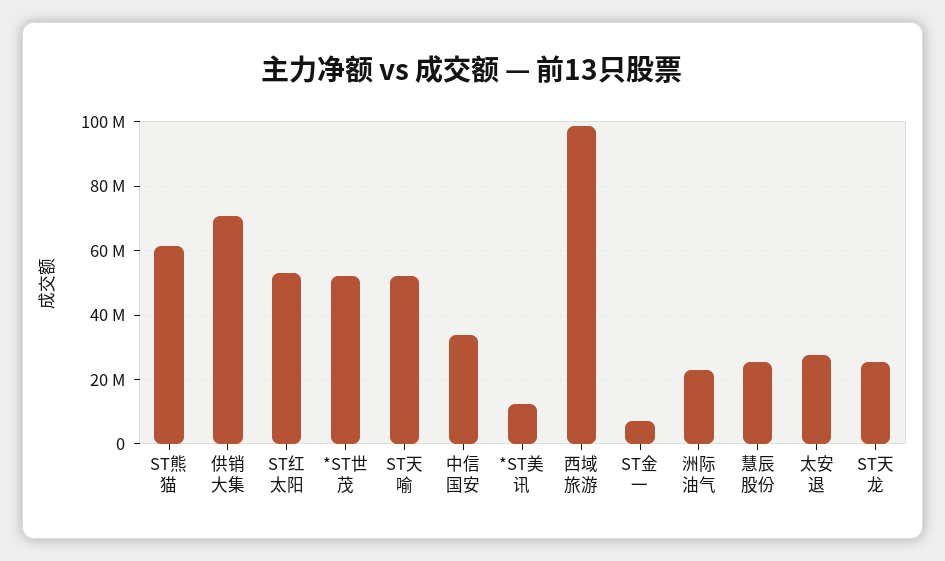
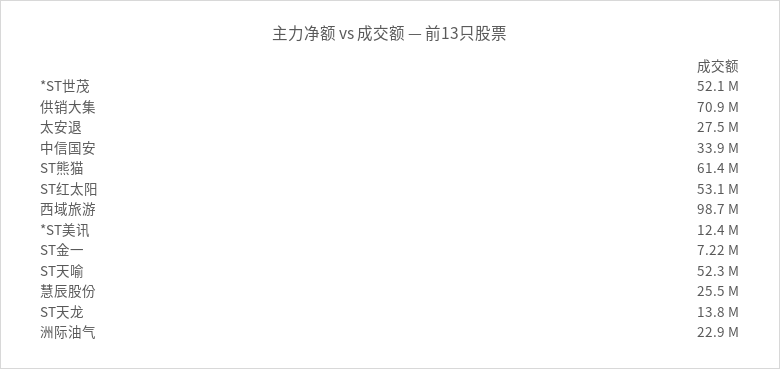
ST天龙: 26000000 -> 13800000

